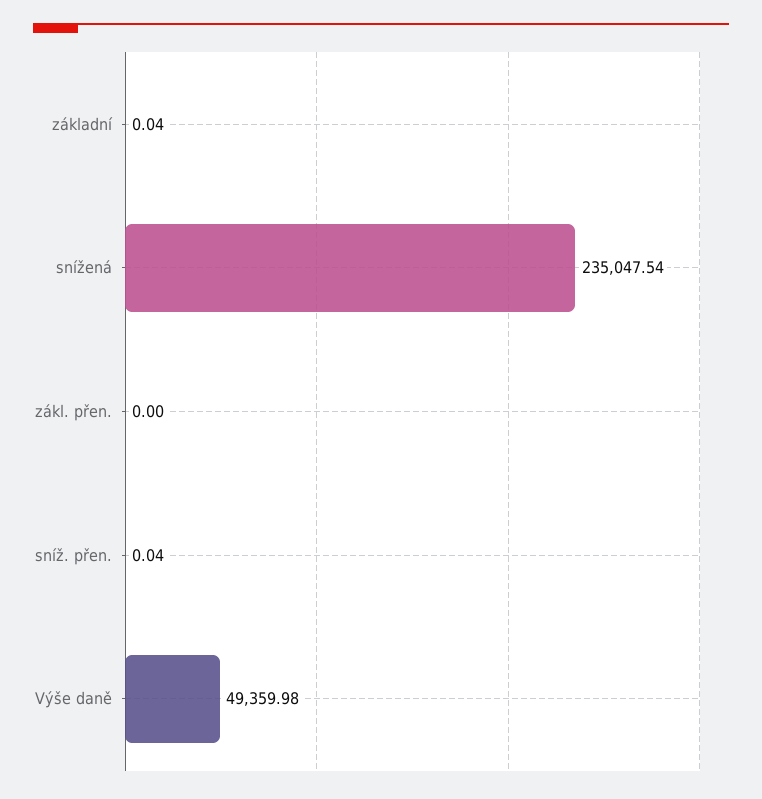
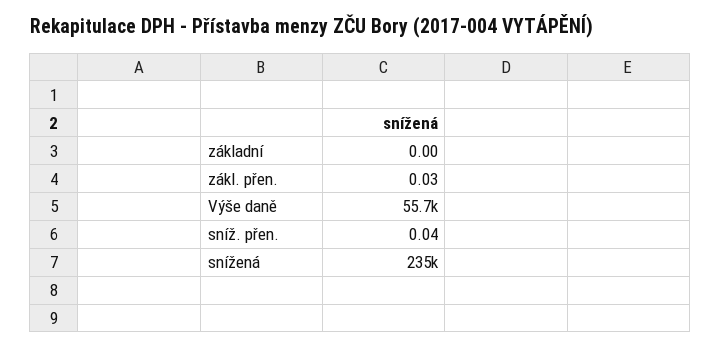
základní: 0.04 -> 0
zákl. přen.: 0 -> 0.03
Výše daně: 49359.98 -> 55700

